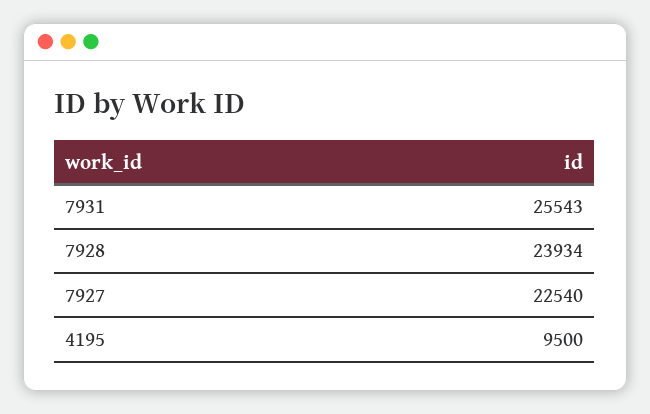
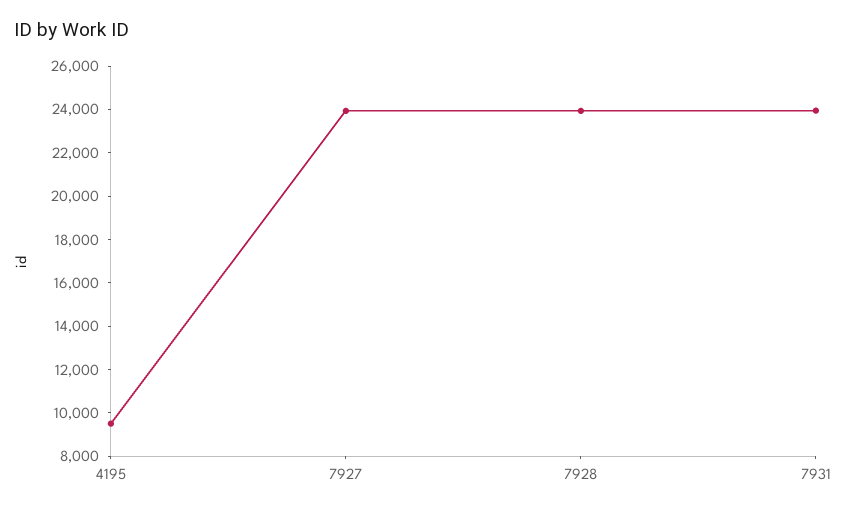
7931: 25543 -> 24000
7927: 22540 -> 24000

